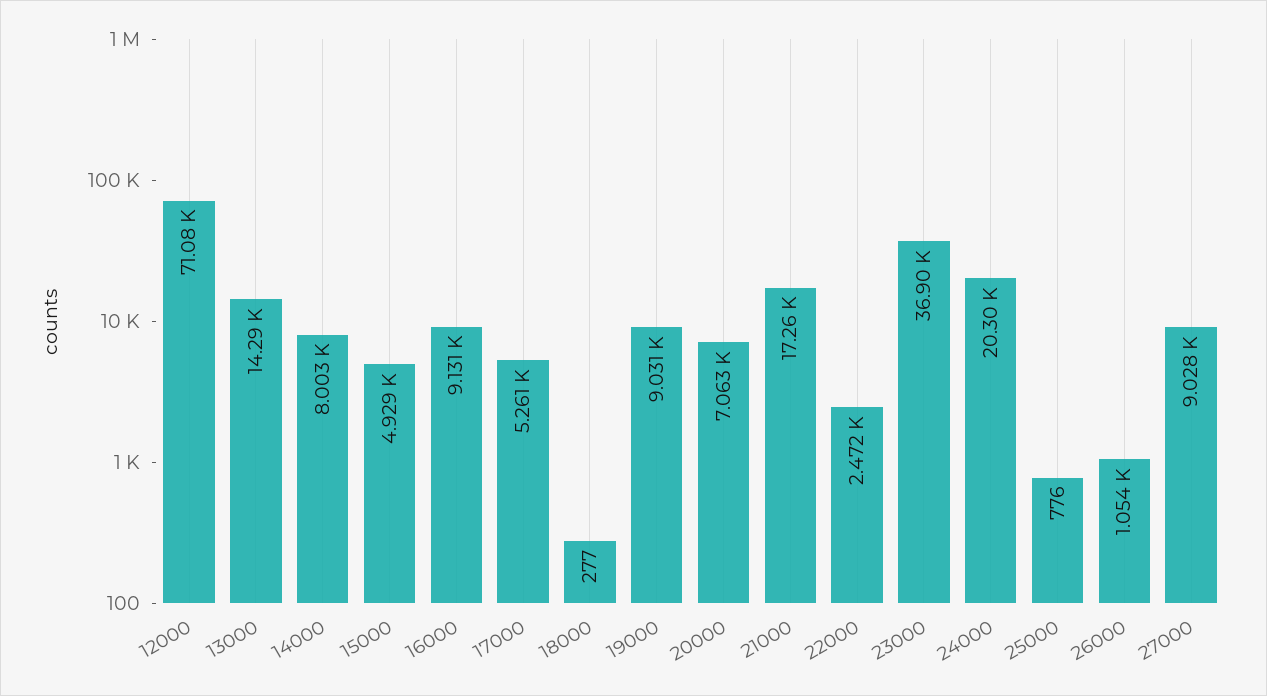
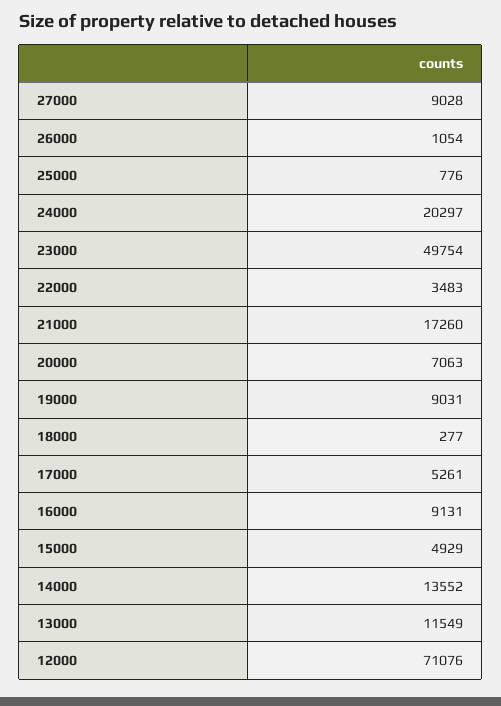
13000: 14290 -> 11549
14000: 8003 -> 13552
22000: 2472 -> 3483
23000: 36900 -> 49754

